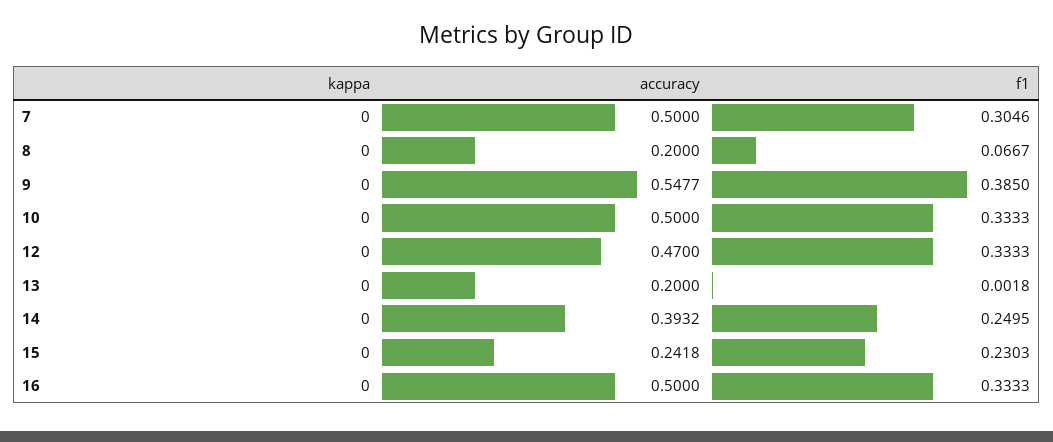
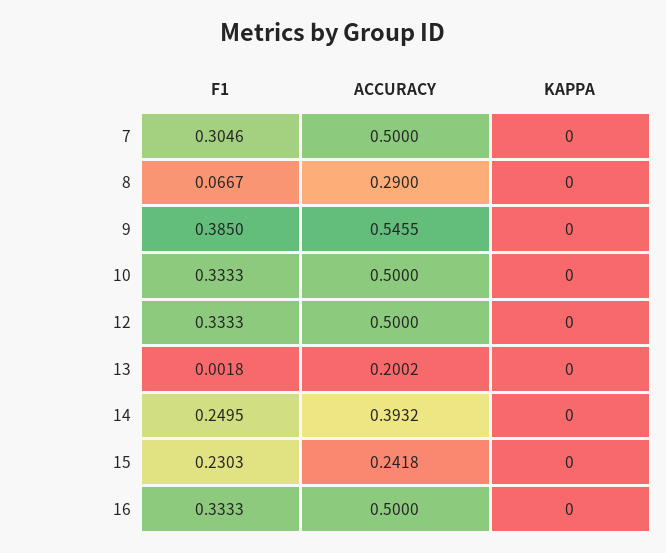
accuracy, 8: 0.2 -> 0.29
accuracy, 9: 0.5477 -> 0.5455
accuracy, 12: 0.47 -> 0.5
accuracy, 13: 0.2 -> 0.2002

